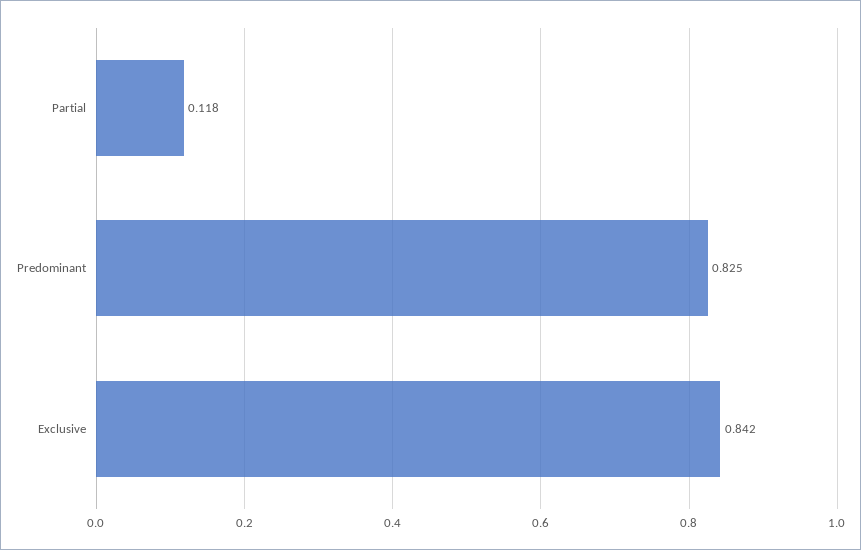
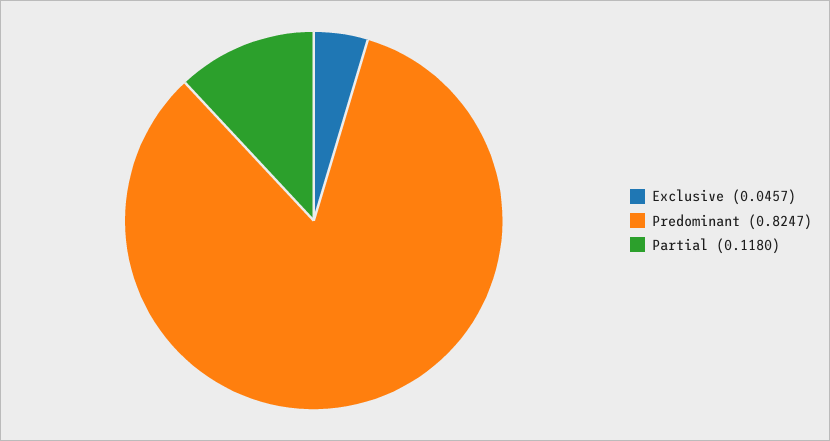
Exclusive: 0.842 -> 0.0457

